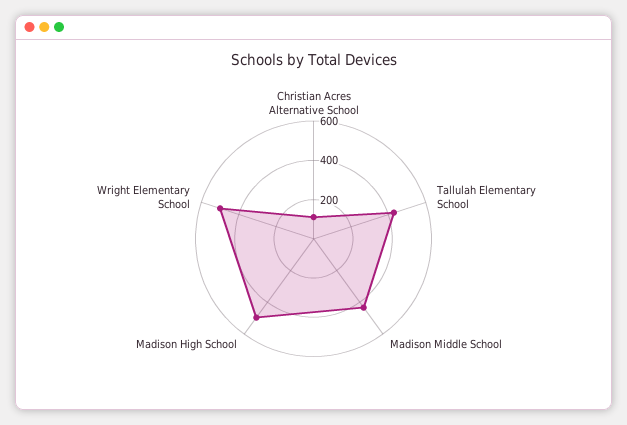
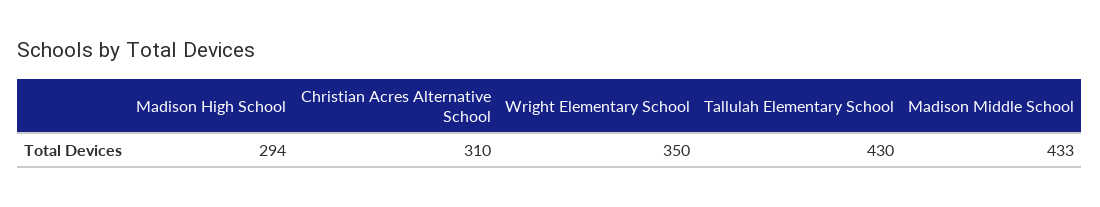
Christian Acres Alternative School: 100 -> 310
Madison High School: 500 -> 294
Wright Elementary School: 500 -> 350

